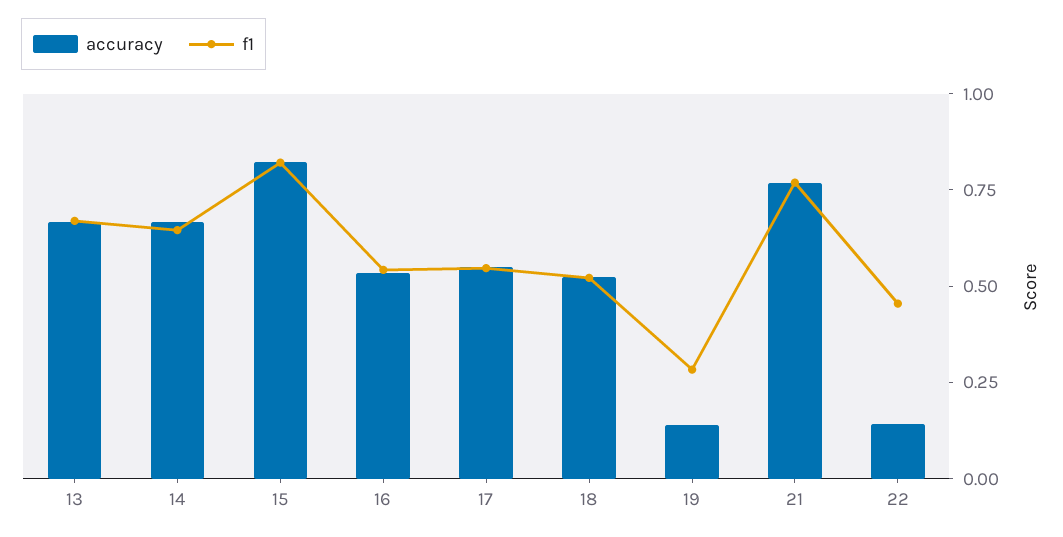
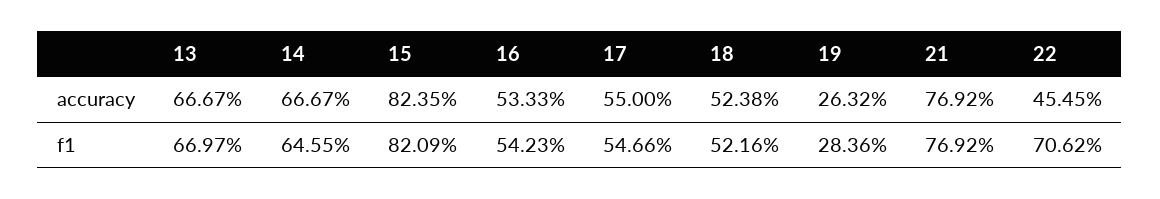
accuracy, 19: 0.15 -> 0.2632
accuracy, 22: 0.15 -> 0.4545
f1, 22: 0.45 -> 0.7062

